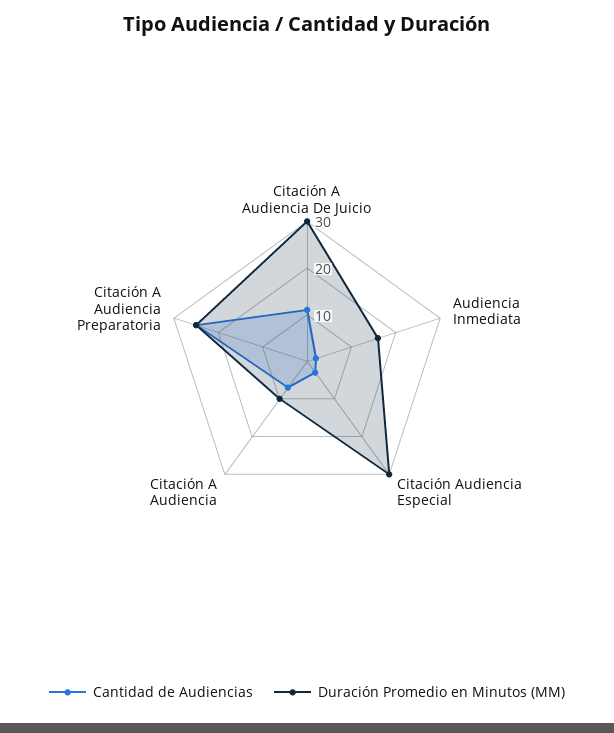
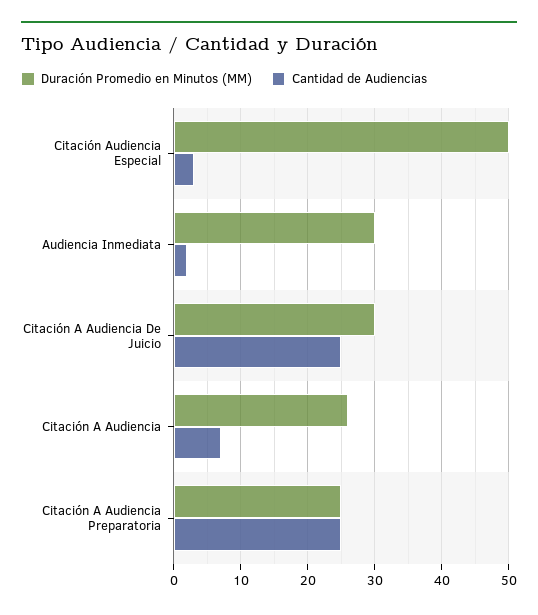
Cantidad de Audiencias, Citación A Audiencia De Juicio: 10 -> 25
Duración Promedio en Minutos (MM), Audiencia Inmediata: 15 -> 30
Duración Promedio en Minutos (MM), Citación Audiencia Especial: 30 -> 50
Duración Promedio en Minutos (MM), Citación A Audiencia: 10 -> 26

